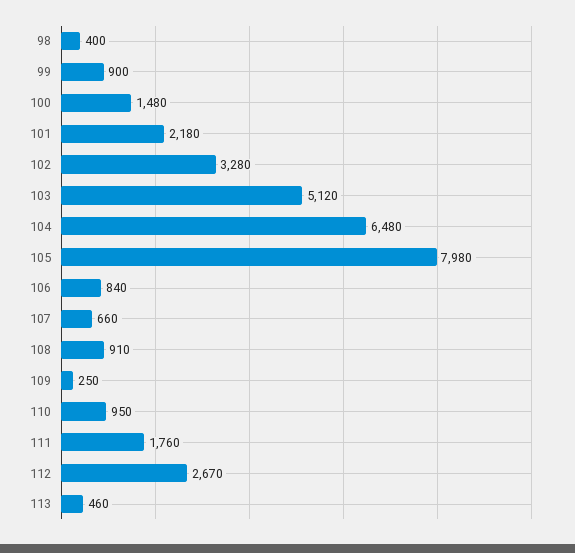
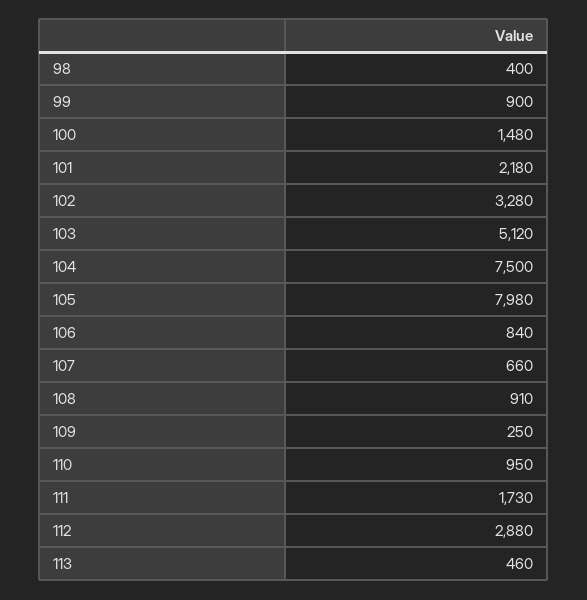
104: 6480 -> 7500
111: 1760 -> 1730
112: 2670 -> 2880

